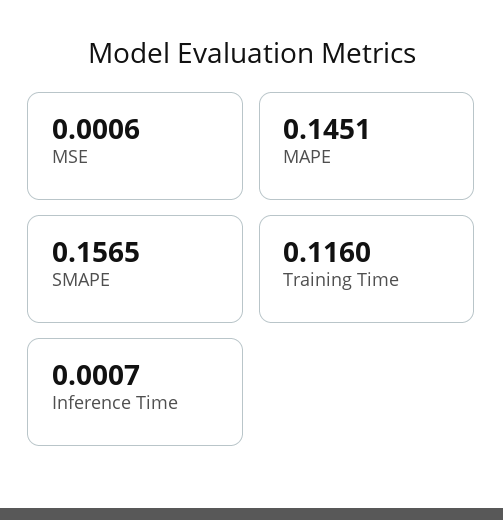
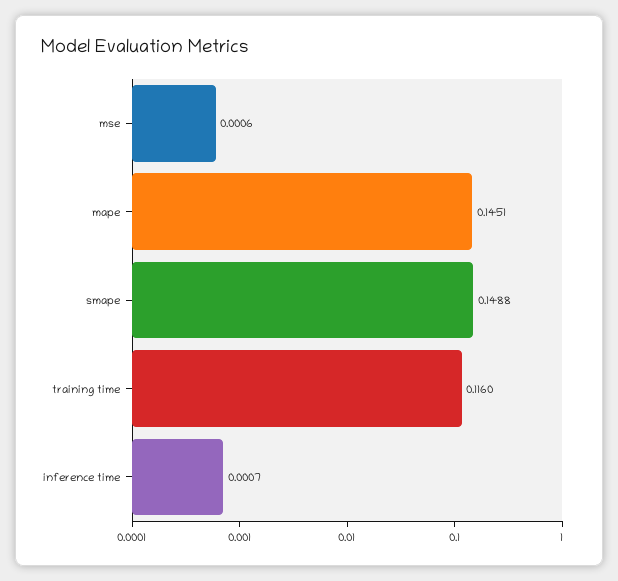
SMAPE: 0.1565 -> 0.1488

